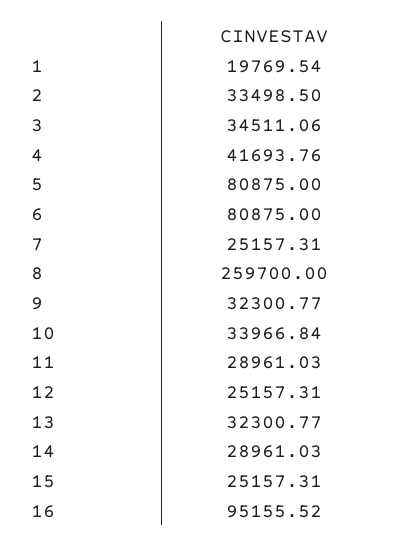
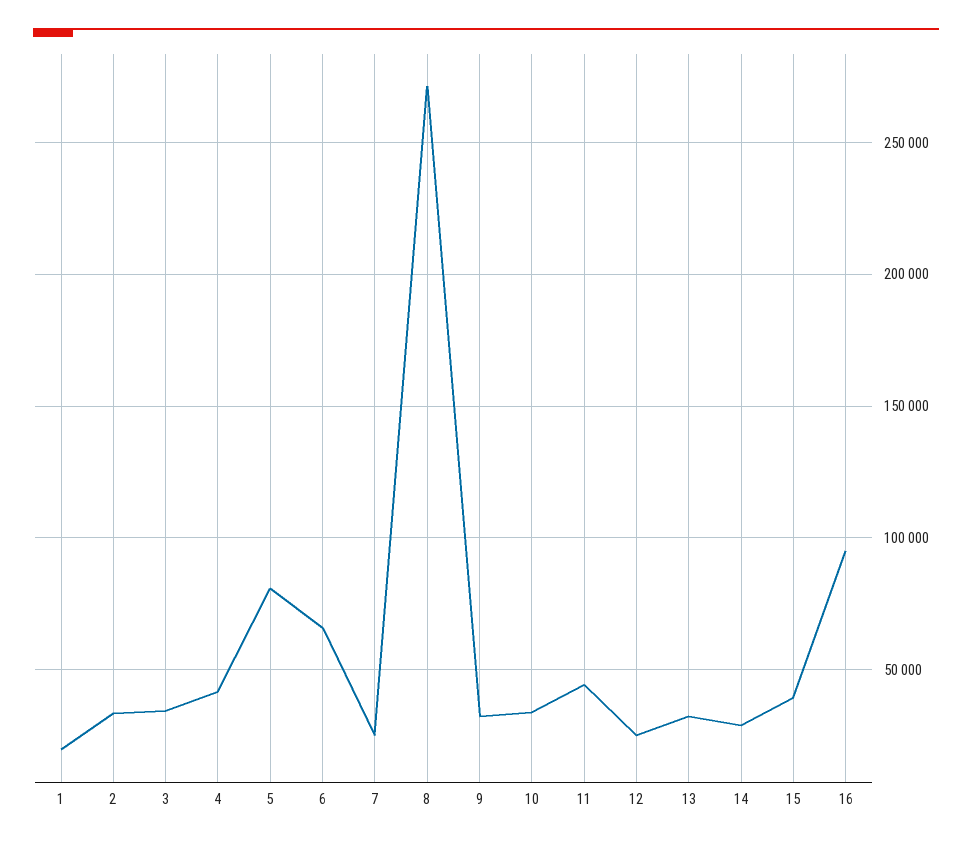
6: 80875 -> 65000
8: 259700 -> 270000
11: 28961.03 -> 45000
15: 25157.31 -> 40000

